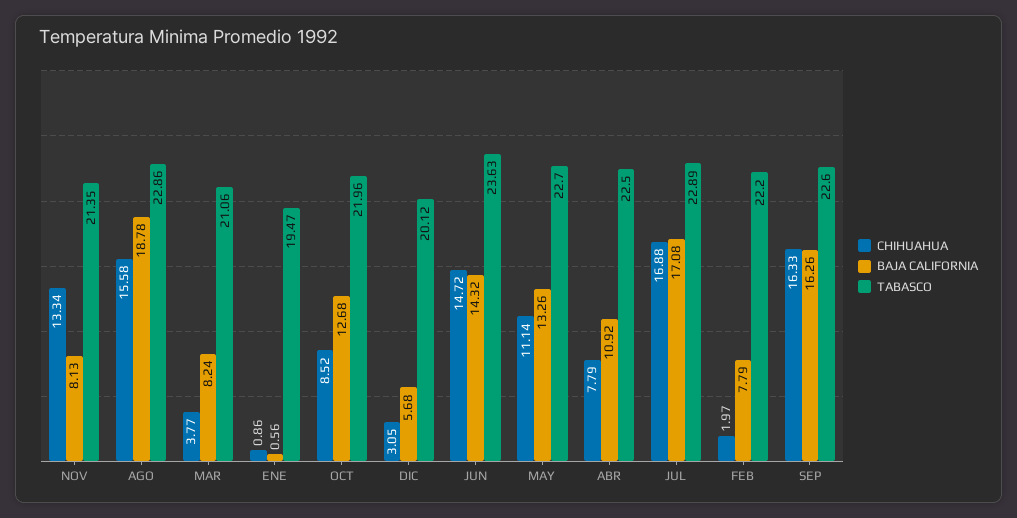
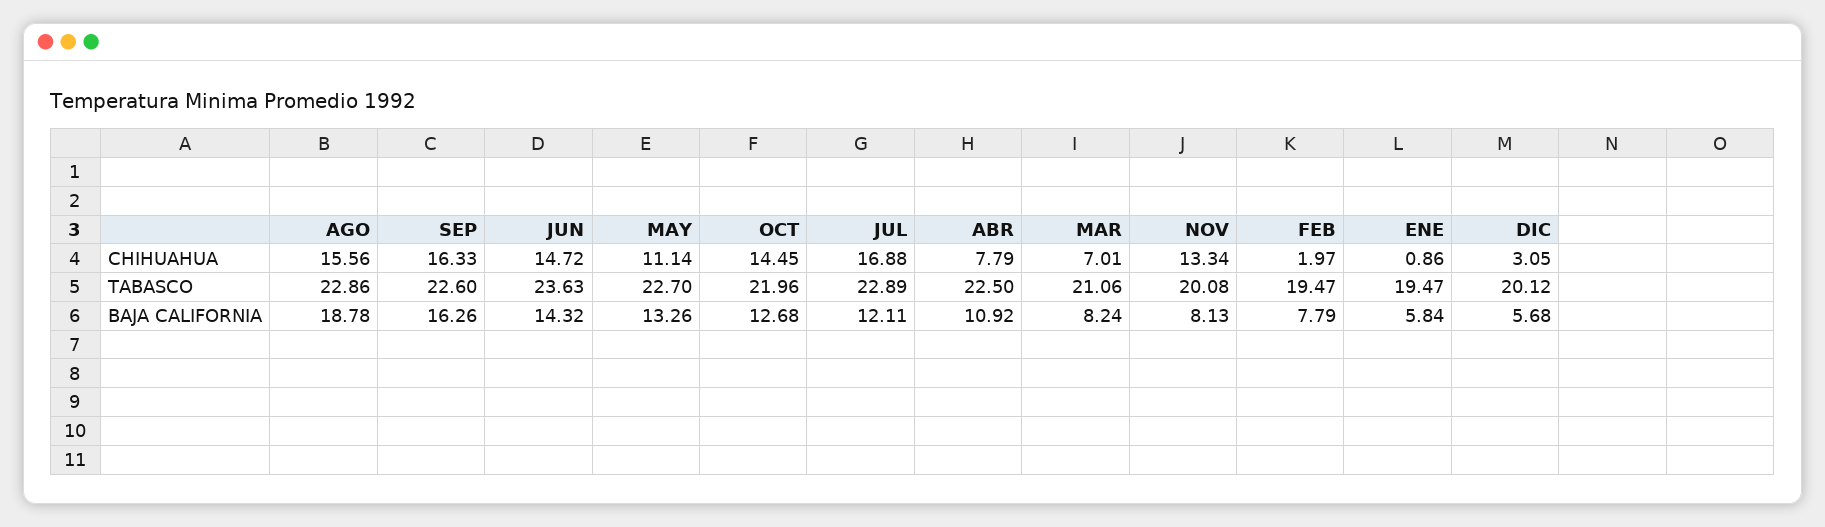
TABASCO, NOV: 21.35 -> 20.08
CHIHUAHUA, AGO: 15.58 -> 15.56
CHIHUAHUA, MAR: 3.77 -> 7.01
BAJA CALIFORNIA, ENE: 0.56 -> 5.84
CHIHUAHUA, OCT: 8.52 -> 14.45
BAJA CALIFORNIA, JUL: 17.08 -> 12.11
TABASCO, FEB: 22.2 -> 19.47

